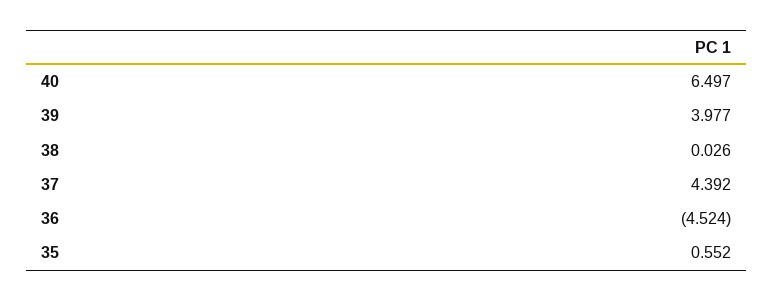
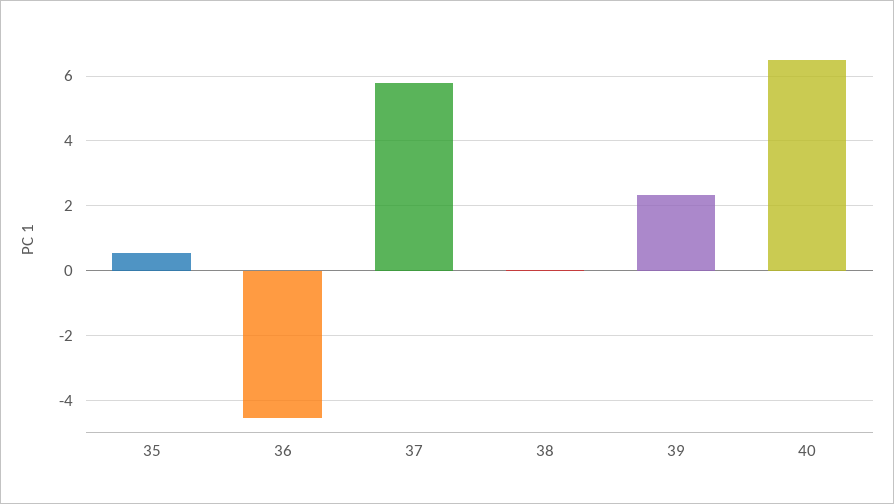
39: 3.977 -> 2.4
37: 4.392 -> 5.8

